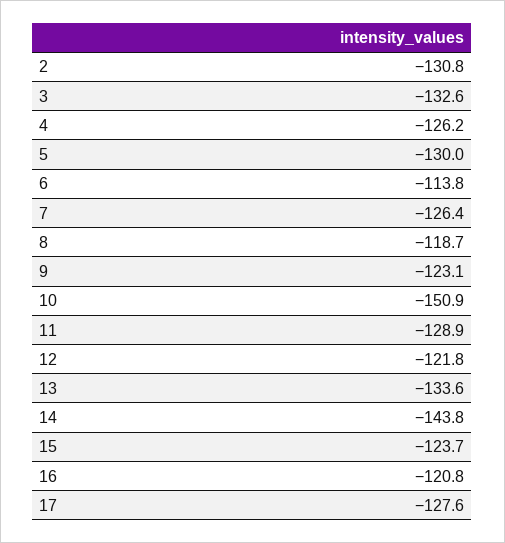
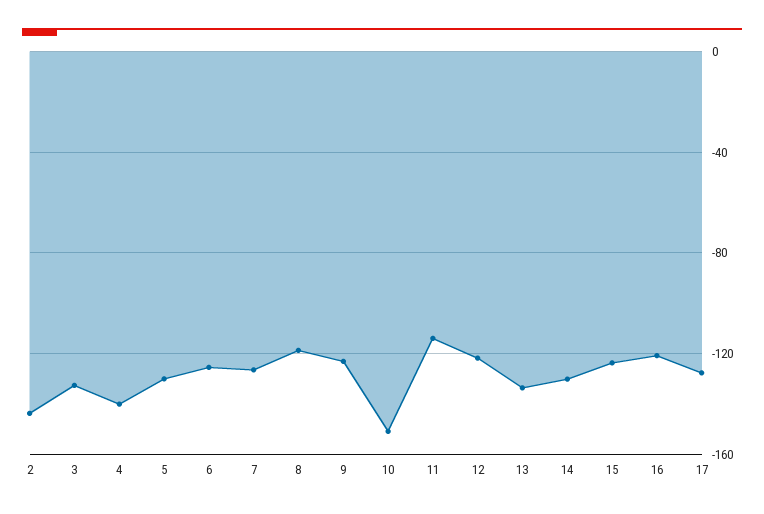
2: -130.8 -> -145
4: -126.2 -> -140
6: -113.8 -> -125
11: -128.9 -> -115
14: -143.8 -> -130

